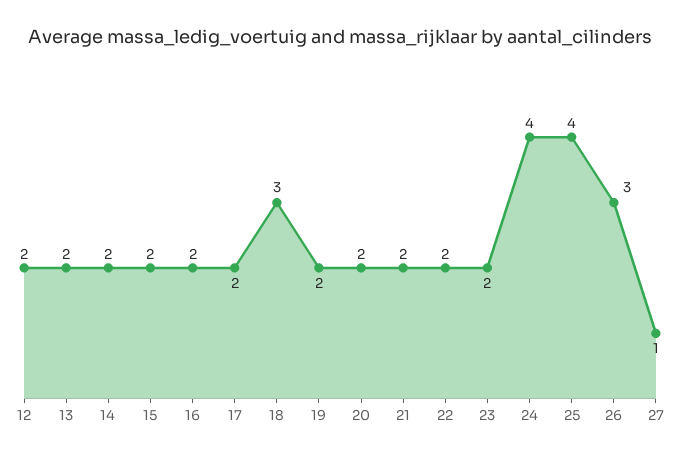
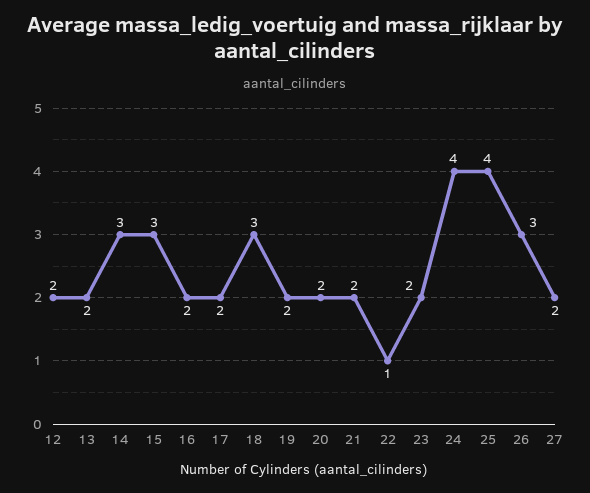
14: 2 -> 3
15: 2 -> 3
22: 2 -> 1
27: 1 -> 2

